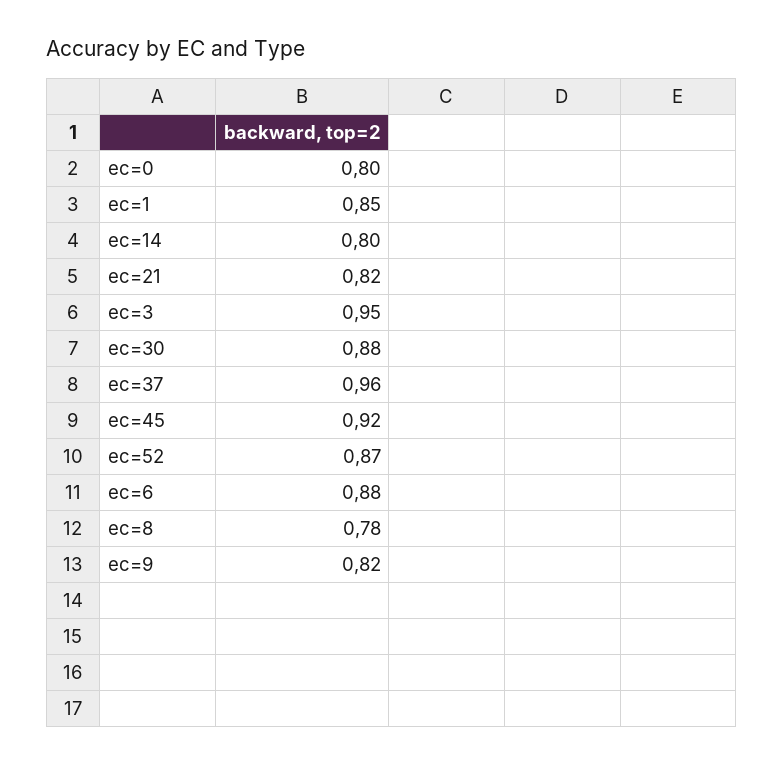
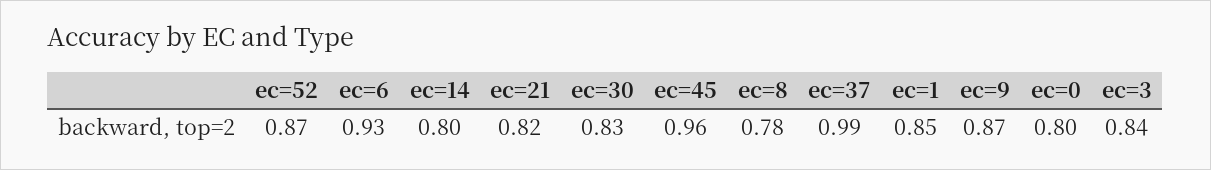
ec=3: 0.95 -> 0.84
ec=30: 0.88 -> 0.83
ec=37: 0.96 -> 0.99
ec=45: 0.92 -> 0.96
ec=6: 0.88 -> 0.93
ec=9: 0.82 -> 0.87

